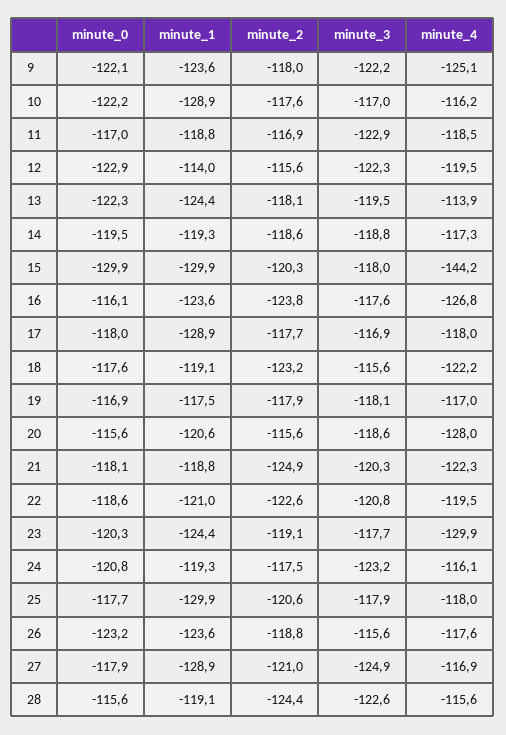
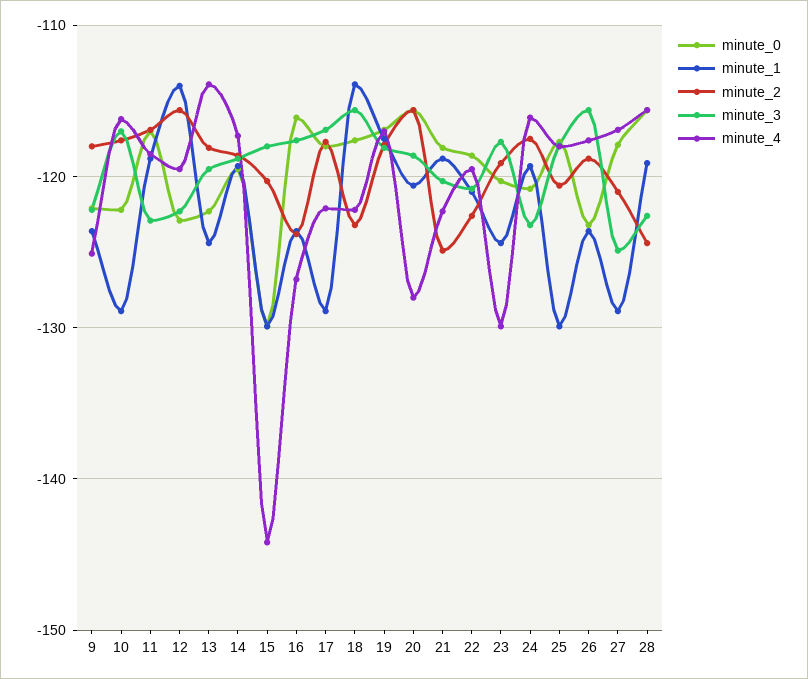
minute_4, 17: -118 -> -122
minute_1, 18: -119.1 -> -114

